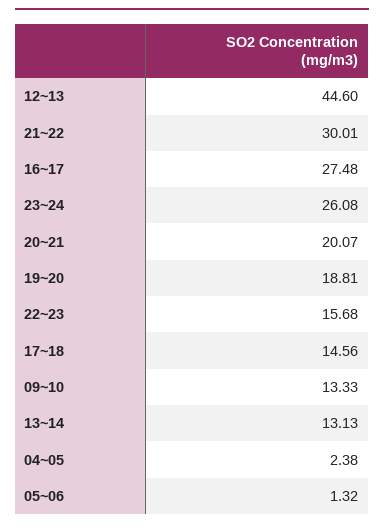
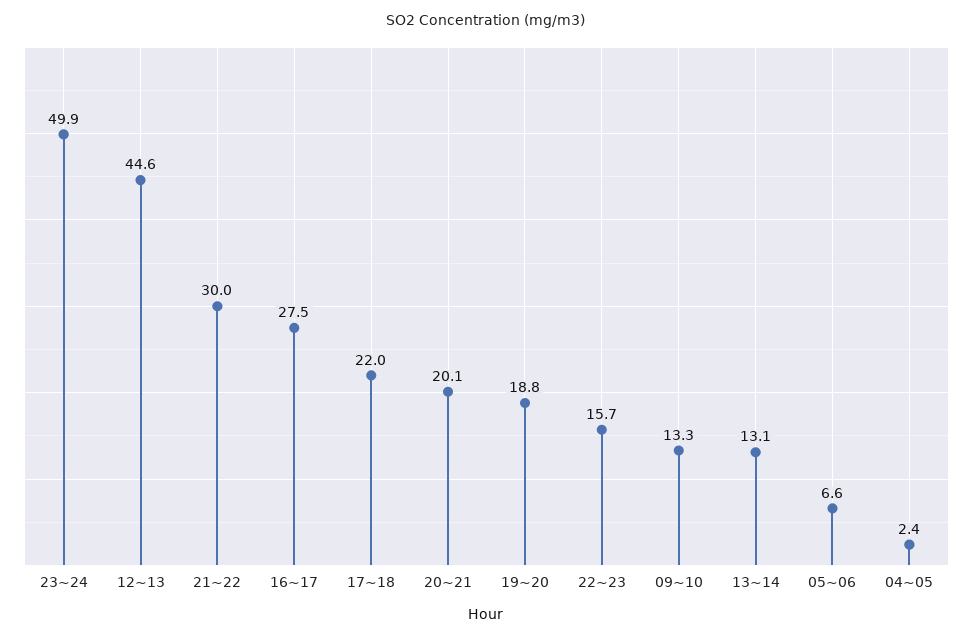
23~24: 26.08 -> 49.9
17~18: 14.56 -> 22
05~06: 1.32 -> 6.6

